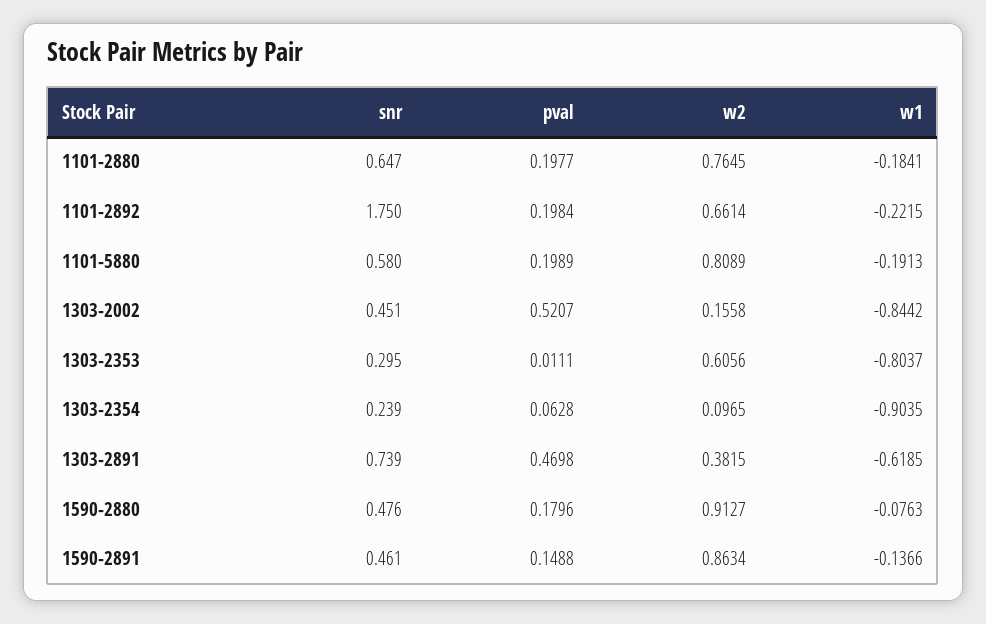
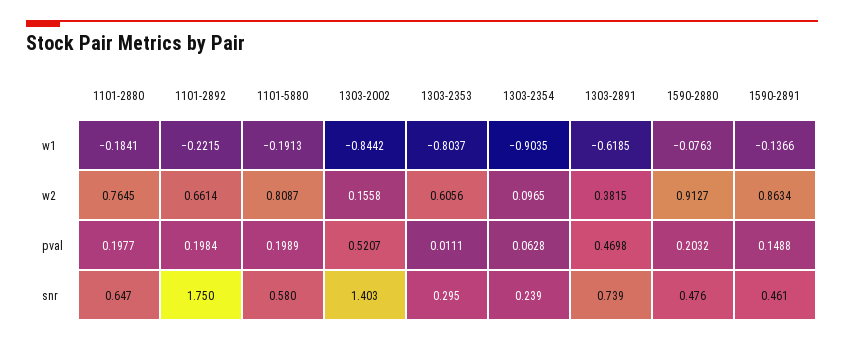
w2, 1101-5880: 0.8089 -> 0.8087
snr, 1303-2002: 0.451 -> 1.403
pval, 1590-2880: 0.1796 -> 0.2032

